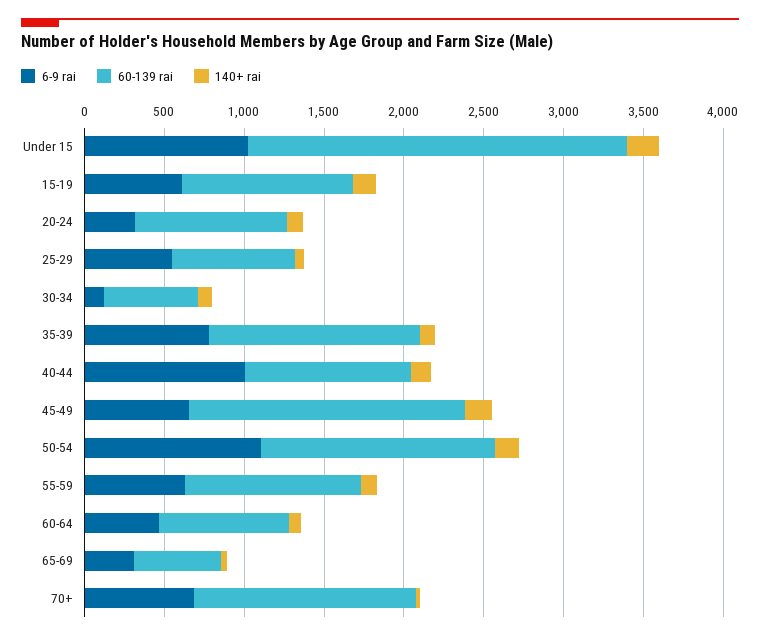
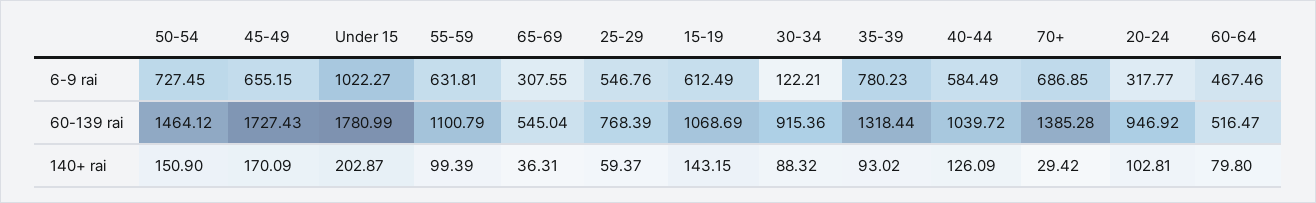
60-139 rai, Under 15: 2400 -> 1780.99
60-139 rai, 30-34: 600 -> 915.36
6-9 rai, 40-44: 1000 -> 584.49
6-9 rai, 50-54: 1100 -> 727.45
60-139 rai, 60-64: 800 -> 516.47

